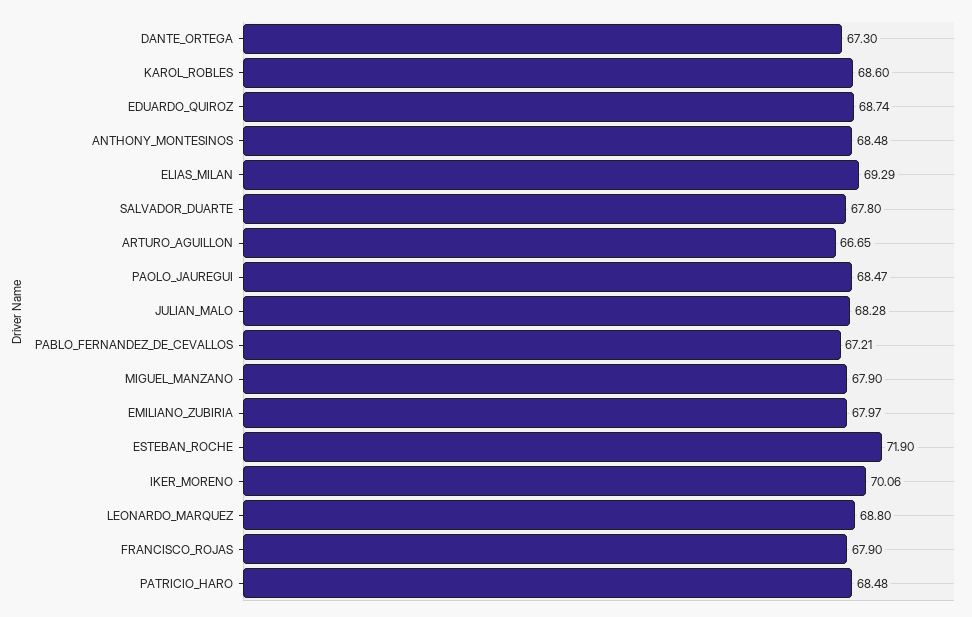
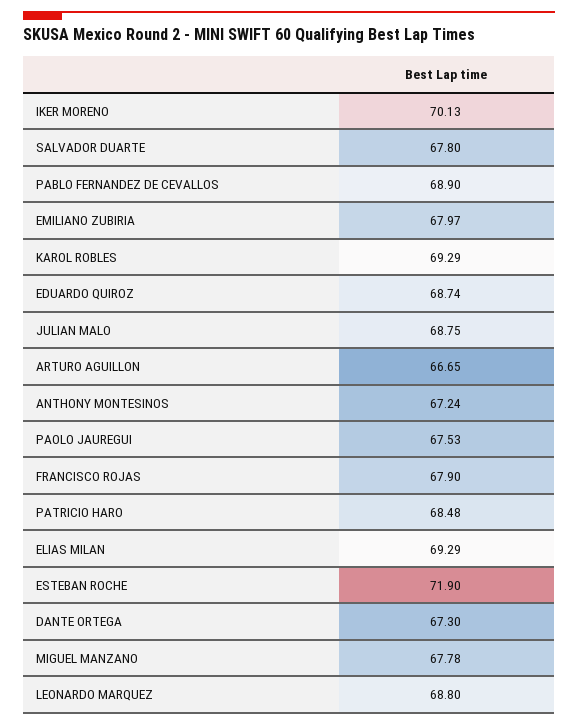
KAROL_ROBLES: 68.6 -> 69.29
ANTHONY_MONTESINOS: 68.48 -> 67.24
PAOLO_JAUREGUI: 68.47 -> 67.53
JULIAN_MALO: 68.28 -> 68.75
PABLO_FERNANDEZ_DE_CEVALLOS: 67.21 -> 68.9
MIGUEL_MANZANO: 67.9 -> 67.78
IKER_MORENO: 70.06 -> 70.13

